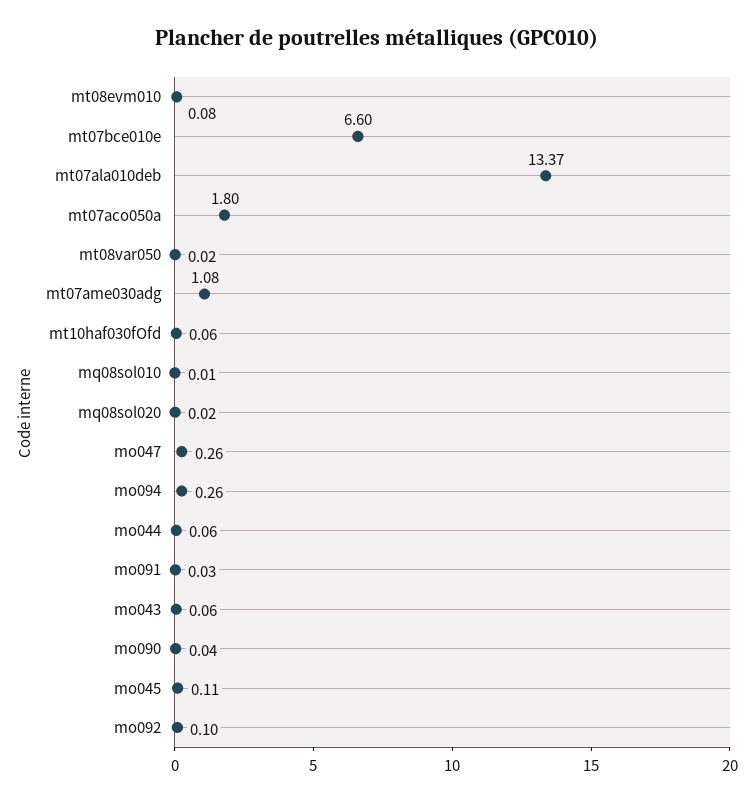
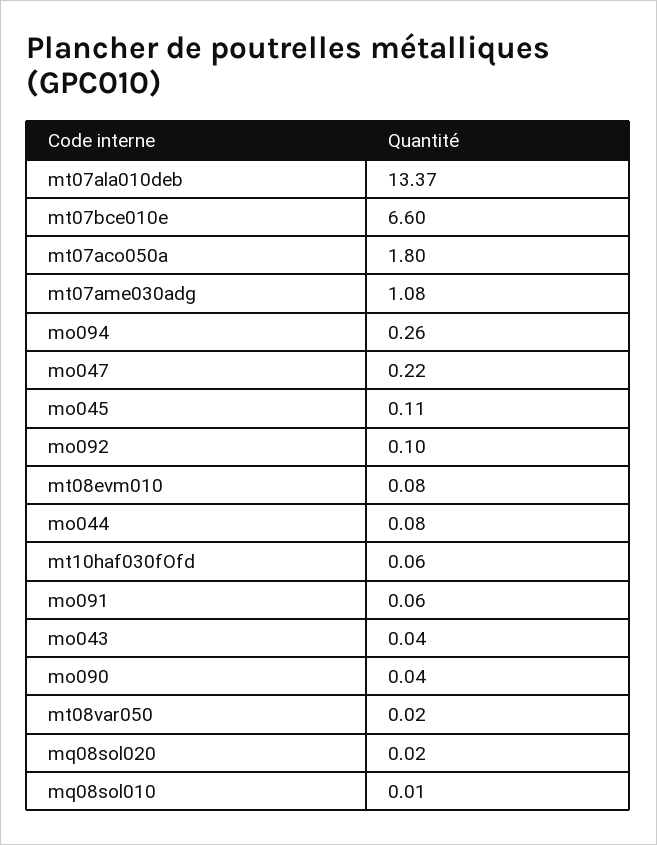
mo047: 0.26 -> 0.22
mo044: 0.06 -> 0.08
mo091: 0.03 -> 0.06
mo043: 0.06 -> 0.04

